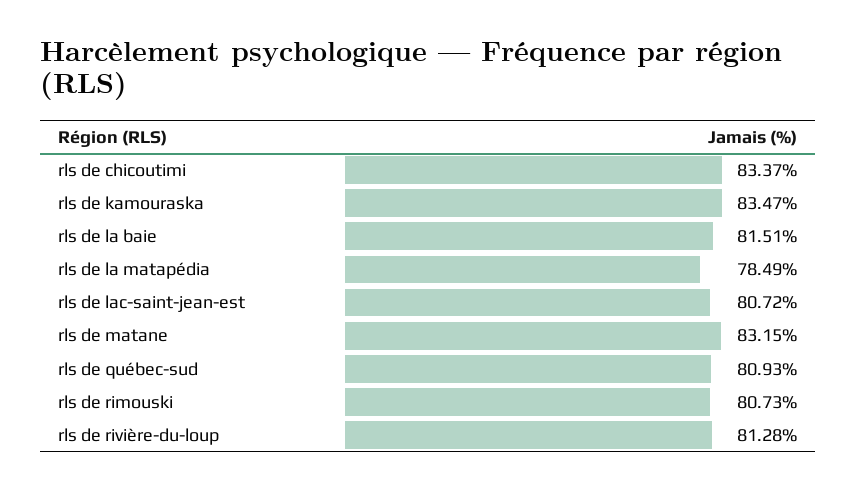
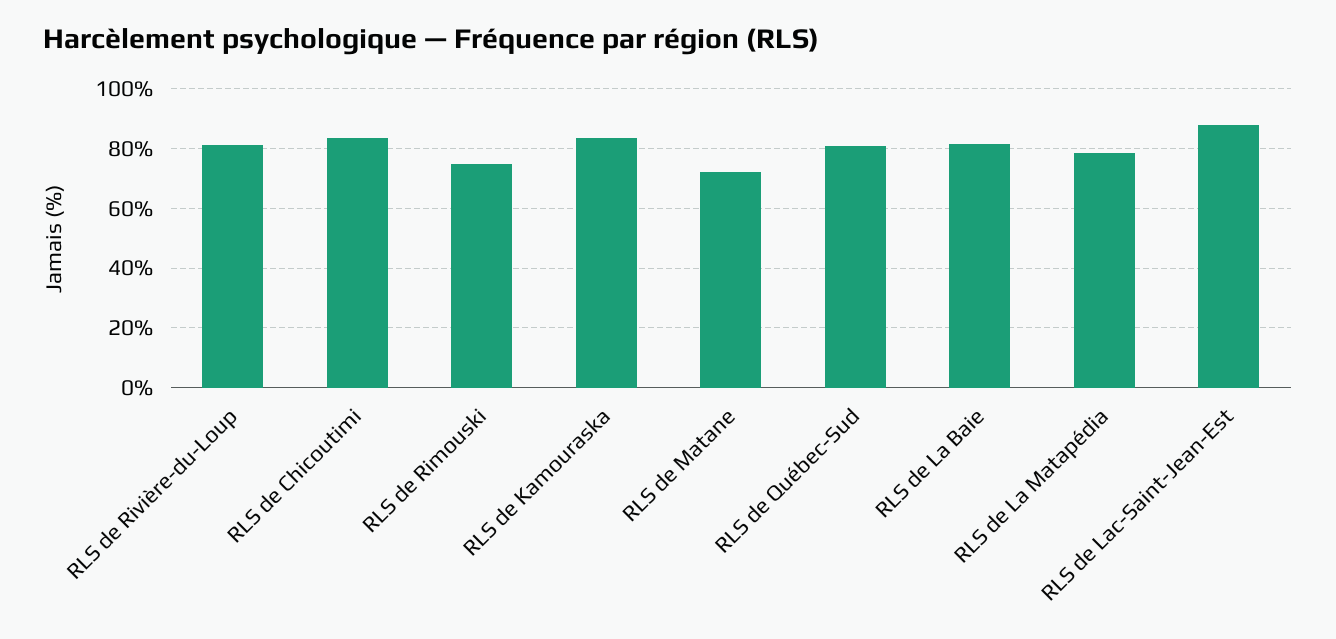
rls de lac-saint-jean-est: 80.72 -> 87.5
rls de matane: 83.15 -> 72.5
rls de rimouski: 80.73 -> 75

